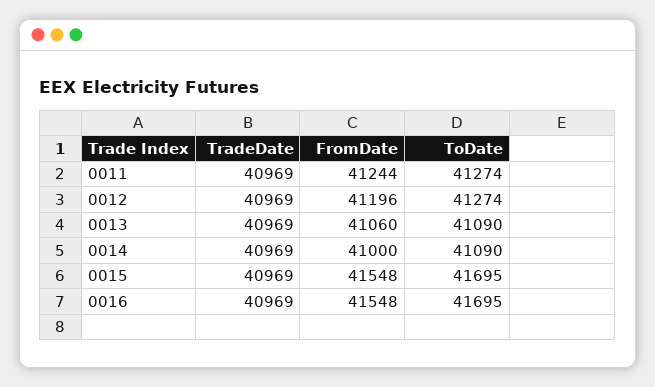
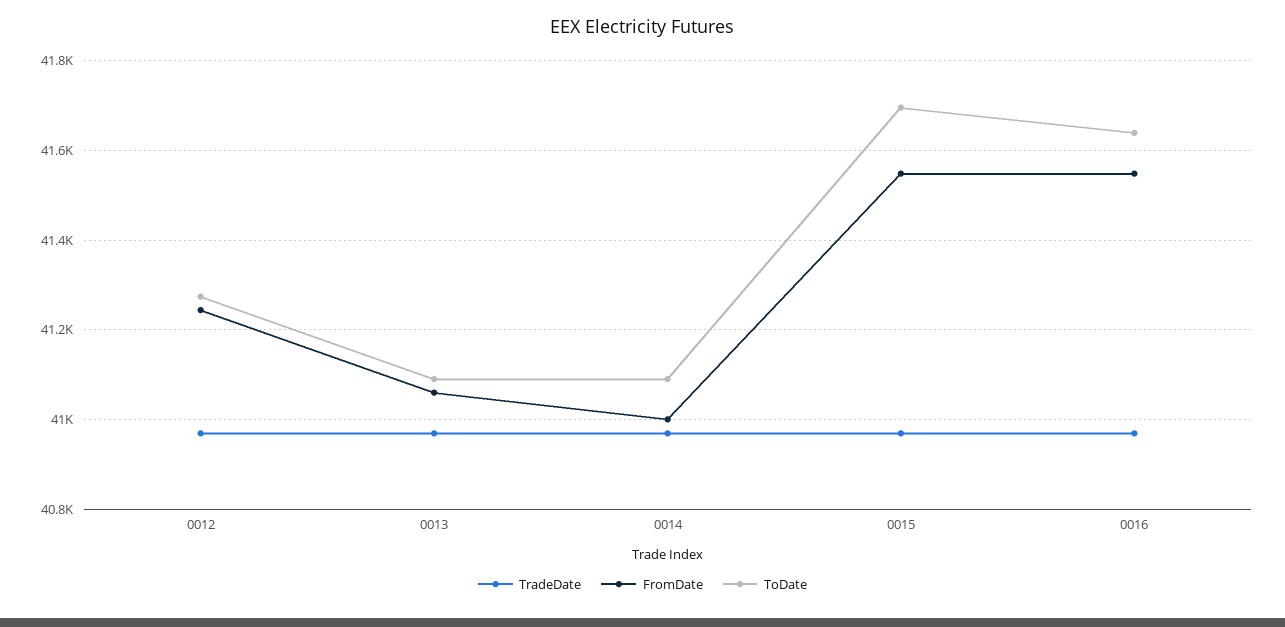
TradeDate, 0011: 40969 -> none
FromDate, 0011: 41244 -> none
ToDate, 0011: 41274 -> none
FromDate, 0012: 41196 -> 41240
ToDate, 0016: 41695 -> 41640

